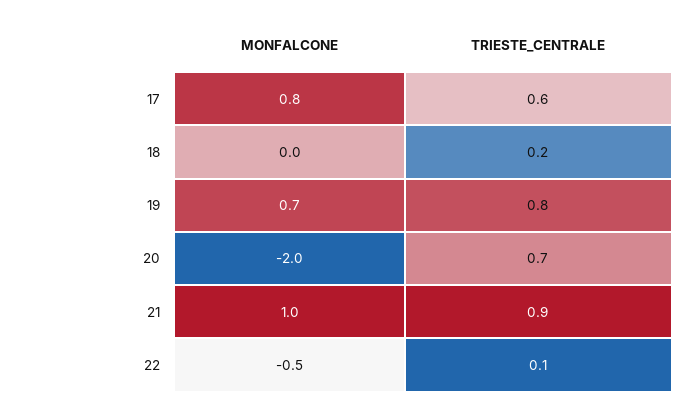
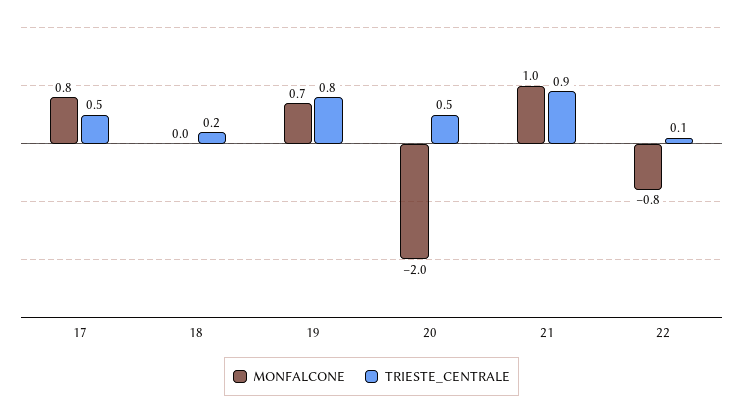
TRIESTE_CENTRALE, 17: 0.6 -> 0.5
TRIESTE_CENTRALE, 20: 0.7 -> 0.5
MONFALCONE, 22: -0.5 -> -0.8

